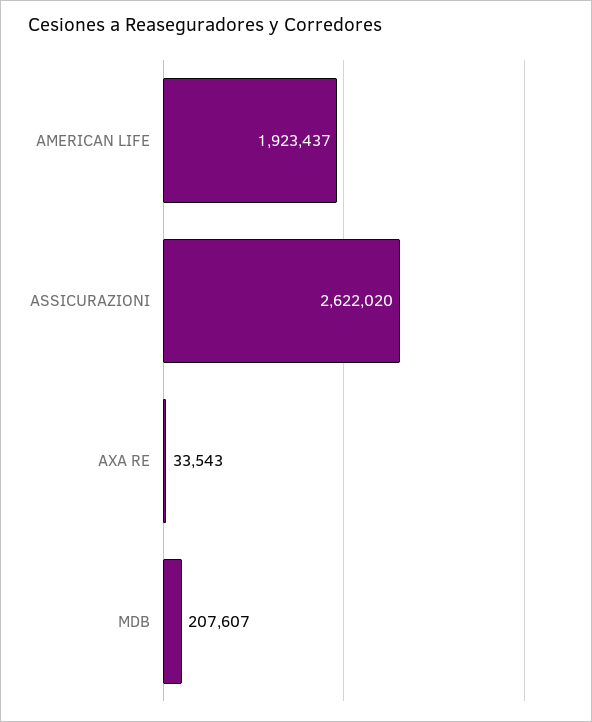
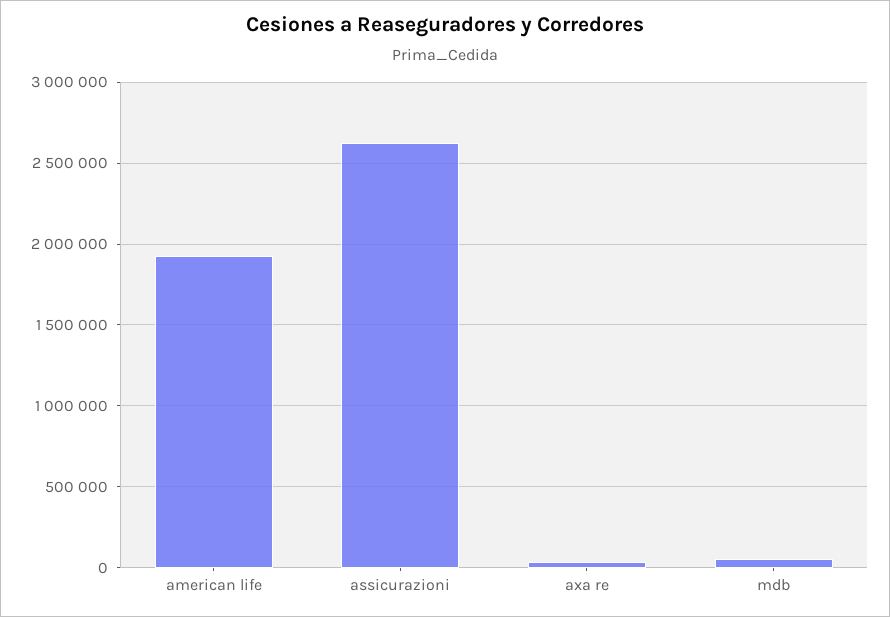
MDB: 207607 -> 50000

